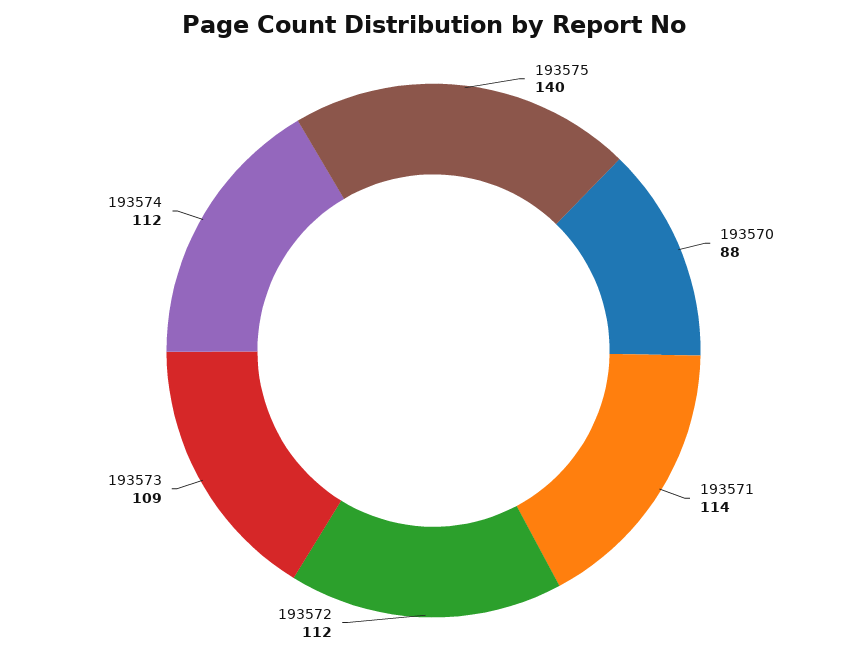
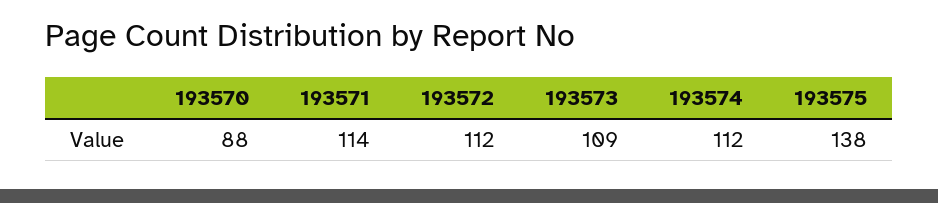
193575: 140 -> 138

